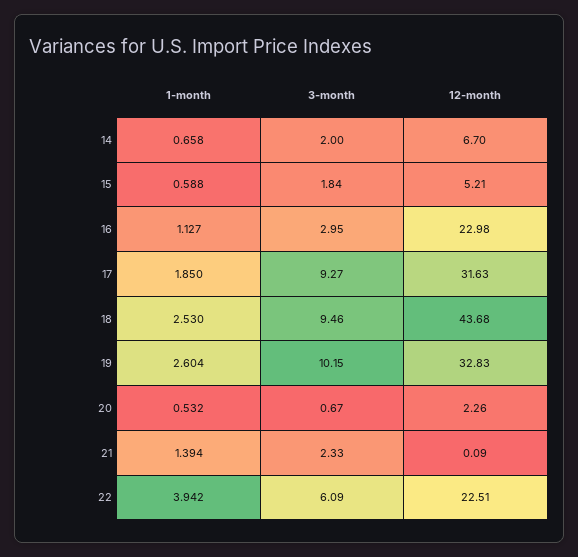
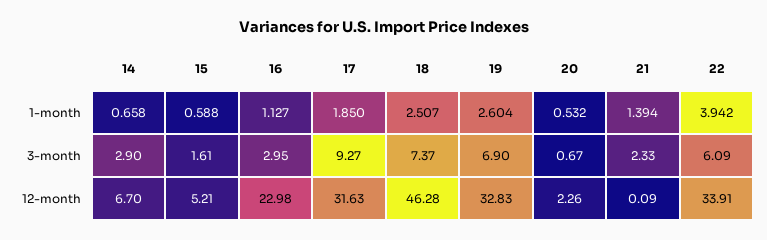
3-month, 14: 2 -> 2.9
3-month, 15: 1.84 -> 1.61
1-month, 18: 2.53 -> 2.507
3-month, 18: 9.46 -> 7.37
12-month, 18: 43.68 -> 46.28
3-month, 19: 10.15 -> 6.9
12-month, 22: 22.51 -> 33.91

